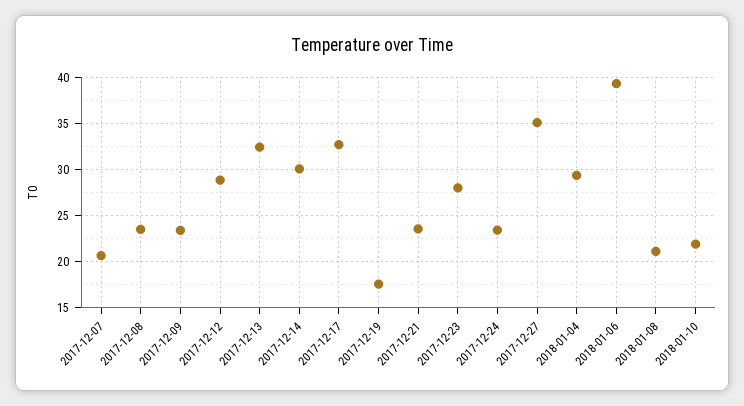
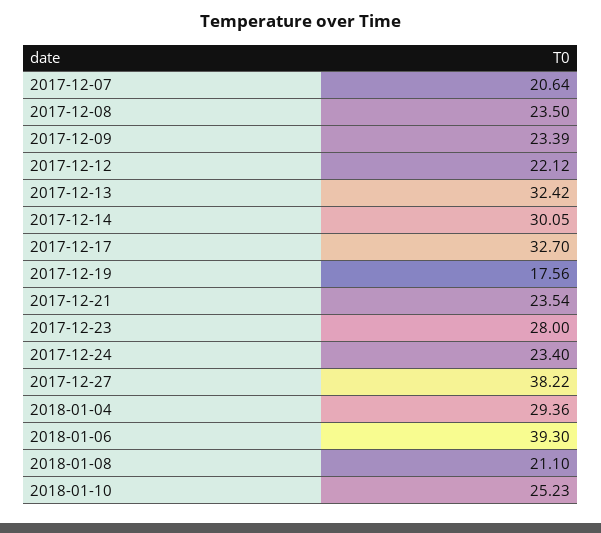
2017-12-12: 29 -> 22.12
2017-12-27: 35 -> 38.22
2018-01-10: 22 -> 25.23

